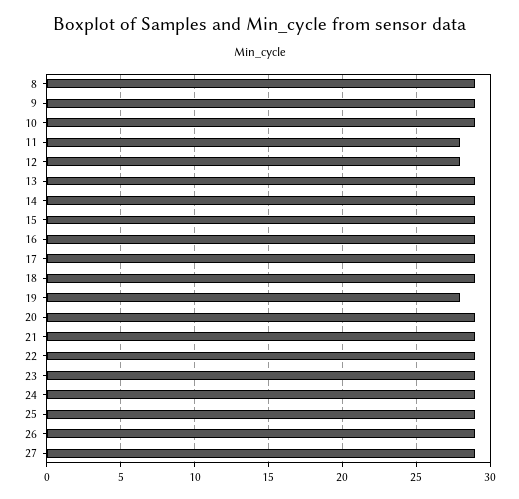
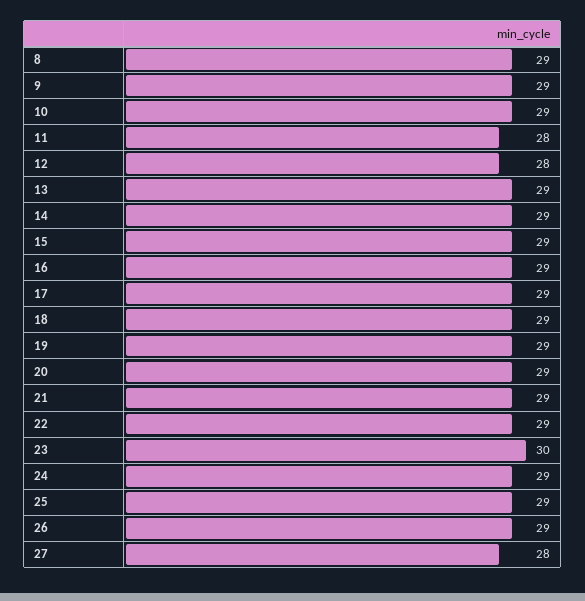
19: 28 -> 29
23: 29 -> 30
27: 29 -> 28

